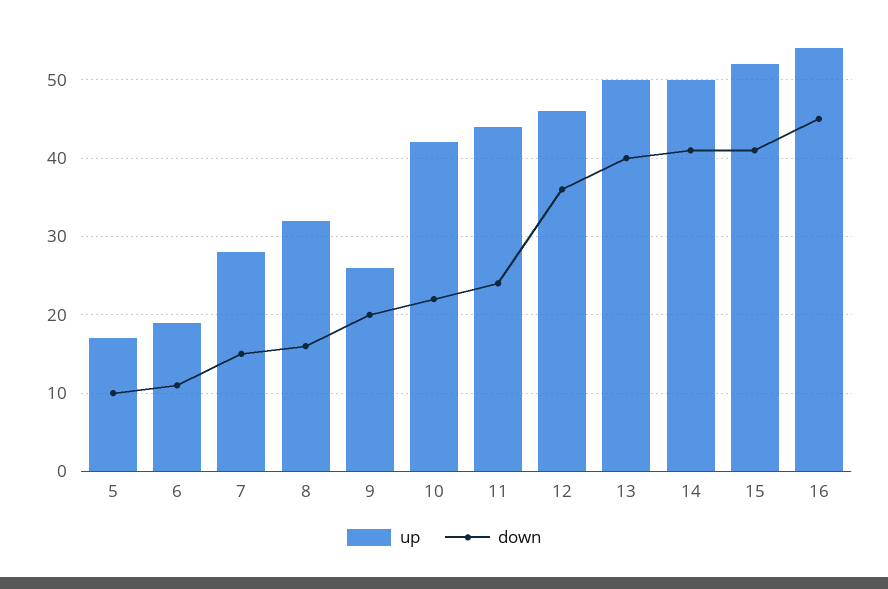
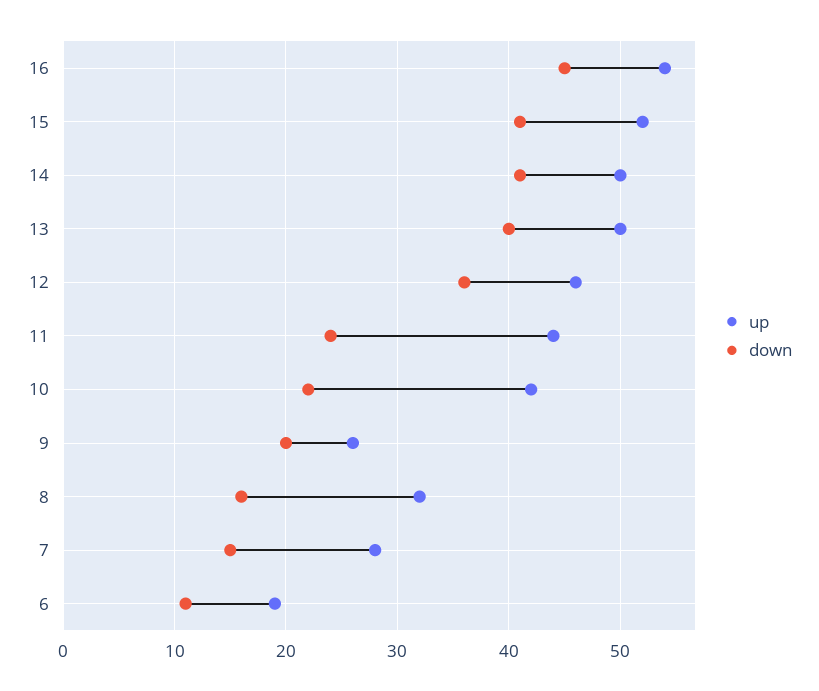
up, 5: 17 -> none
down, 5: 10 -> none

